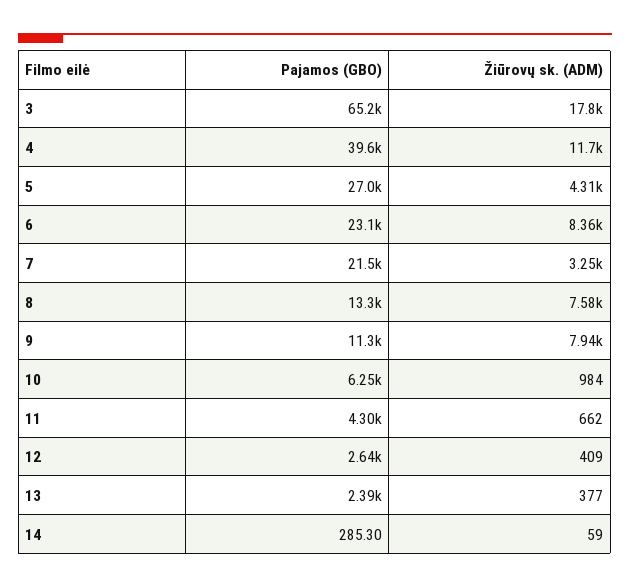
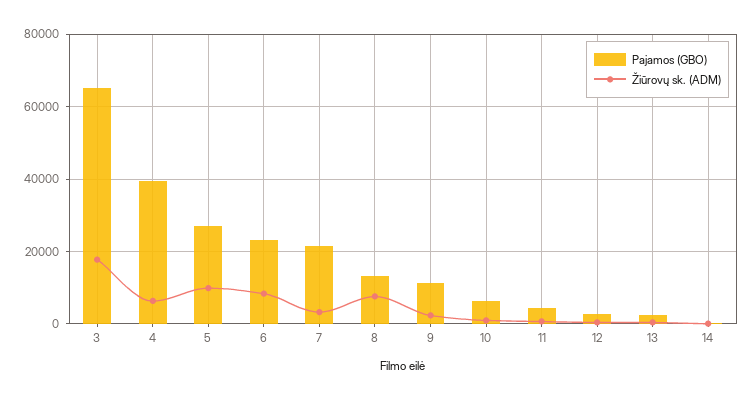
Žiūrovų sk. (ADM), 4: 11700 -> 6000
Žiūrovų sk. (ADM), 5: 4310 -> 10000
Žiūrovų sk. (ADM), 9: 7940 -> 2000

